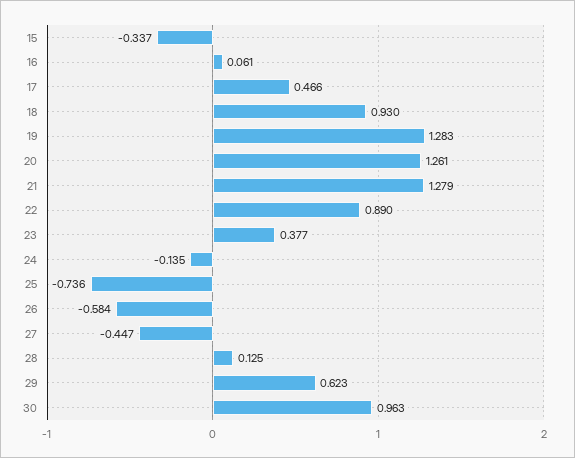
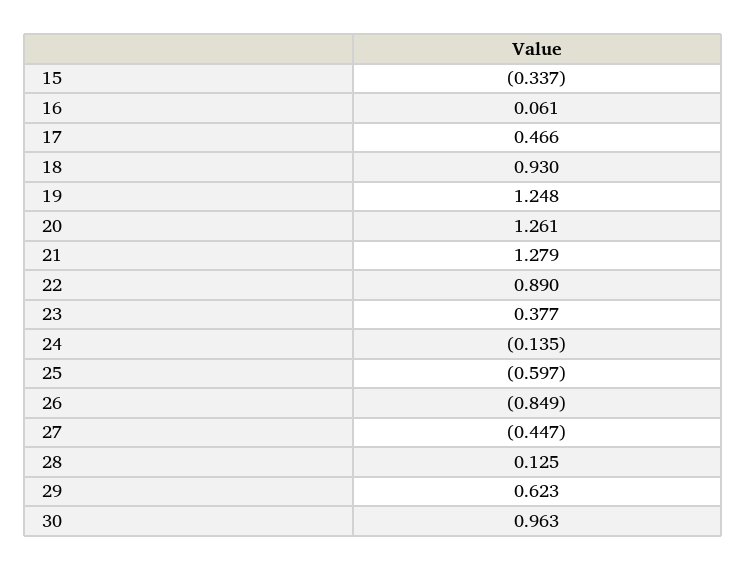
19: 1.283 -> 1.248
25: -0.736 -> -0.597
26: -0.584 -> -0.849

